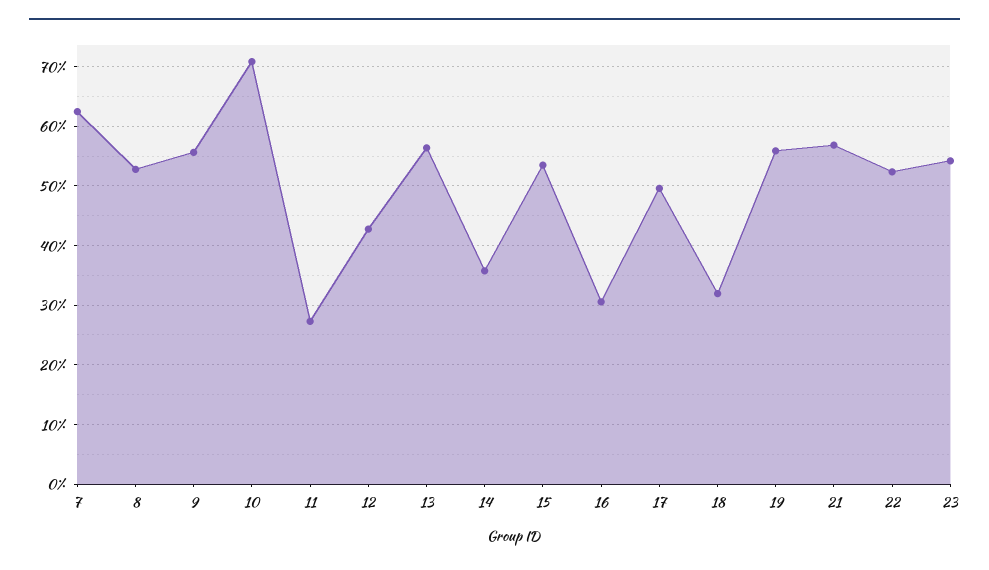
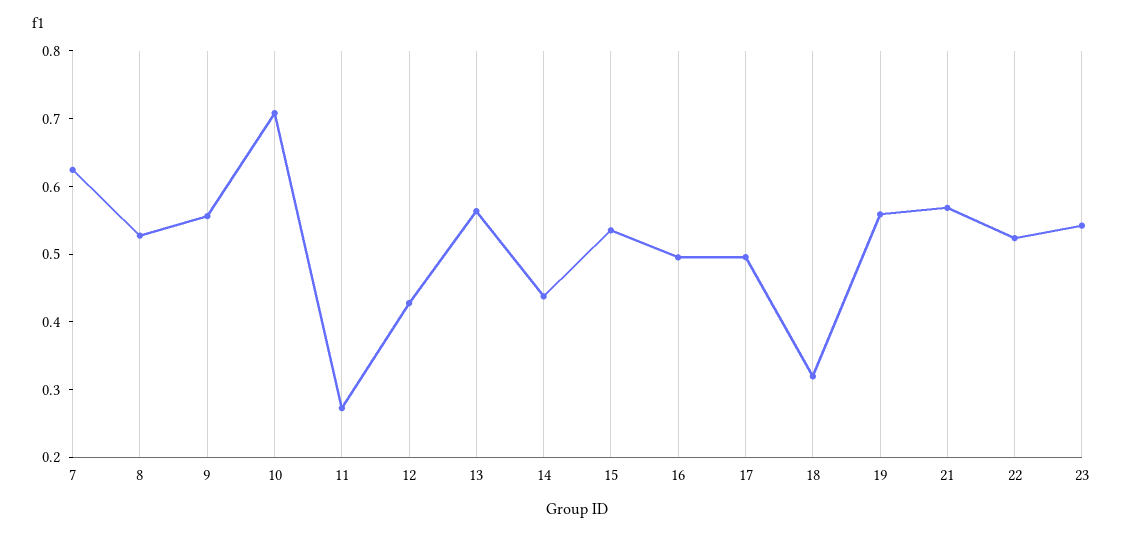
14: 0.36 -> 0.44
16: 0.3 -> 0.5

